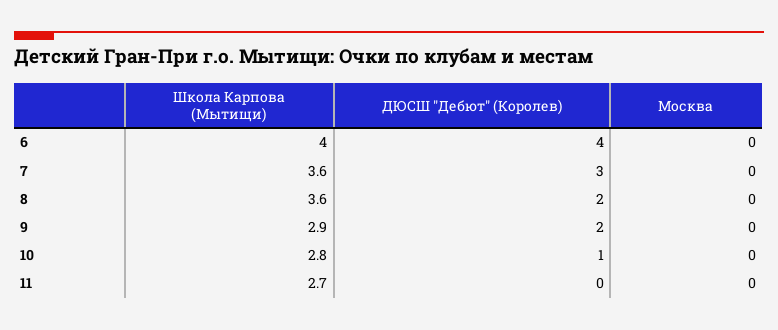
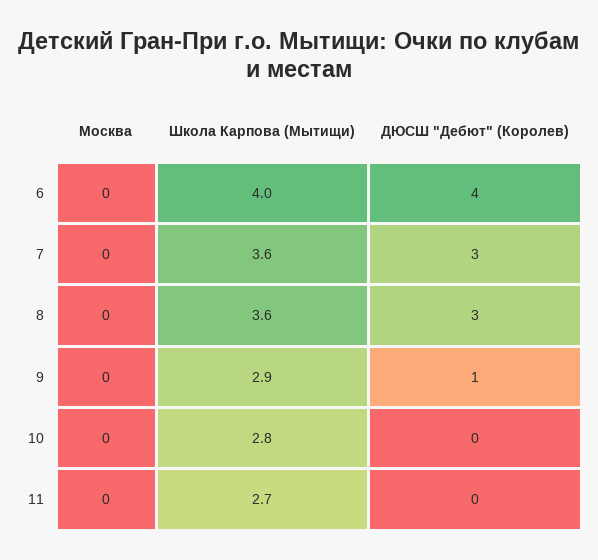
ДЮСШ "Дебют" (Королев), 8: 2 -> 3
ДЮСШ "Дебют" (Королев), 9: 2 -> 1
ДЮСШ "Дебют" (Королев), 10: 1 -> 0

